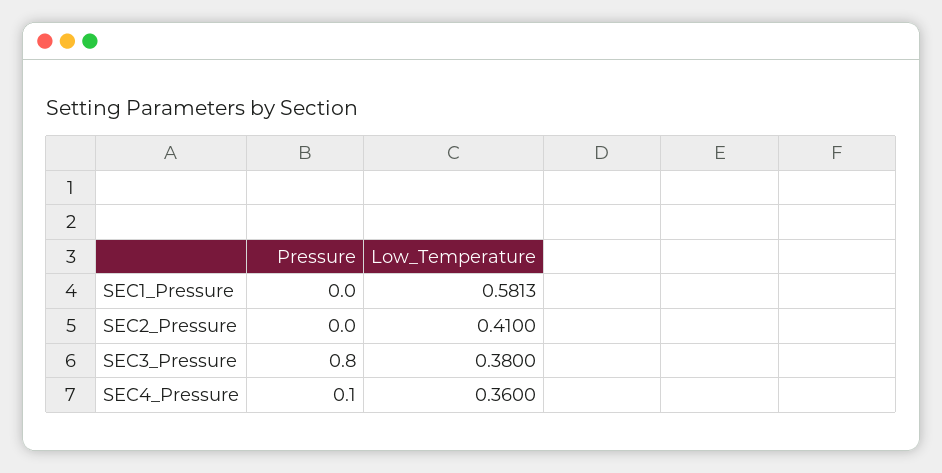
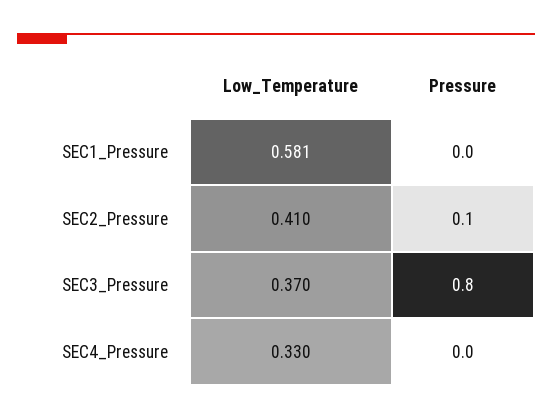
Pressure, SEC2_Pressure: 0 -> 0.1
Low_Temperature, SEC3_Pressure: 0.38 -> 0.37
Pressure, SEC4_Pressure: 0.1 -> 0
Low_Temperature, SEC4_Pressure: 0.36 -> 0.33

